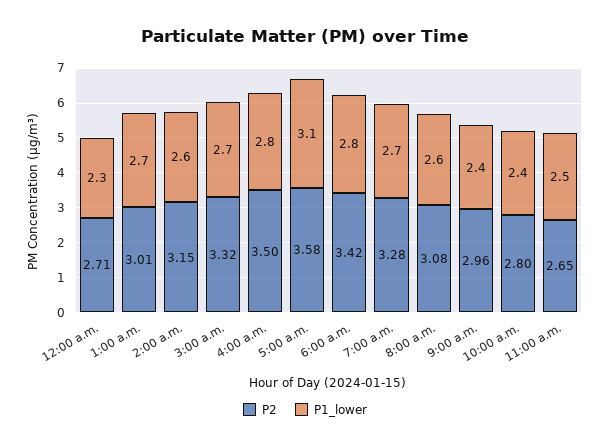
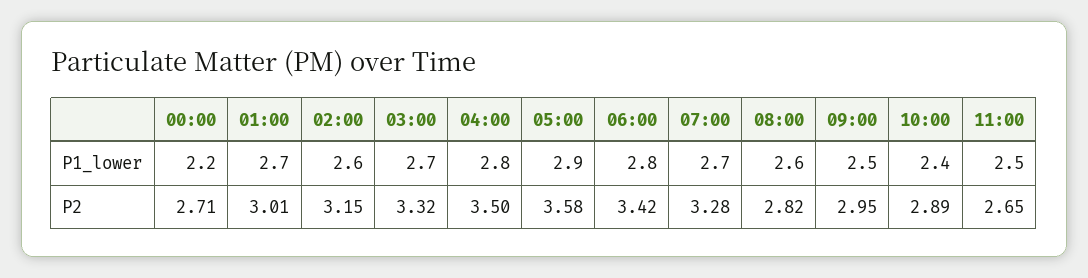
P1_lower, 12:00 a.m.: 2.3 -> 2.2
P1_lower, 5:00 a.m.: 3.1 -> 2.9
P2, 8:00 a.m.: 3.08 -> 2.82
P2, 9:00 a.m.: 2.96 -> 2.95
P1_lower, 9:00 a.m.: 2.4 -> 2.5
P2, 10:00 a.m.: 2.8 -> 2.89

